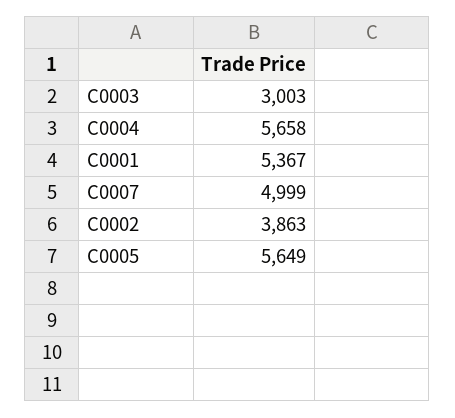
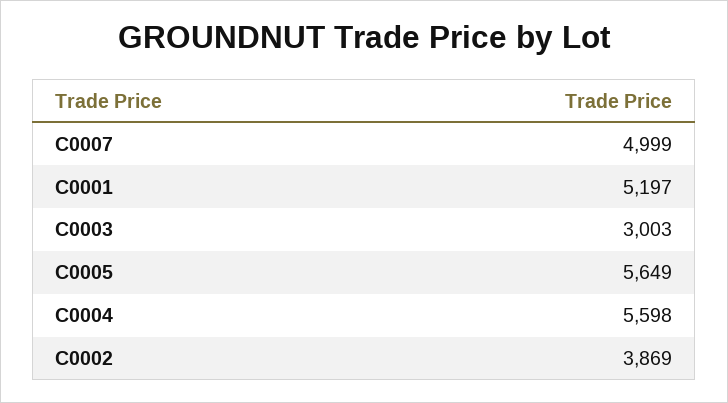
C0004: 5658 -> 5598
C0001: 5367 -> 5197
C0002: 3863 -> 3869

